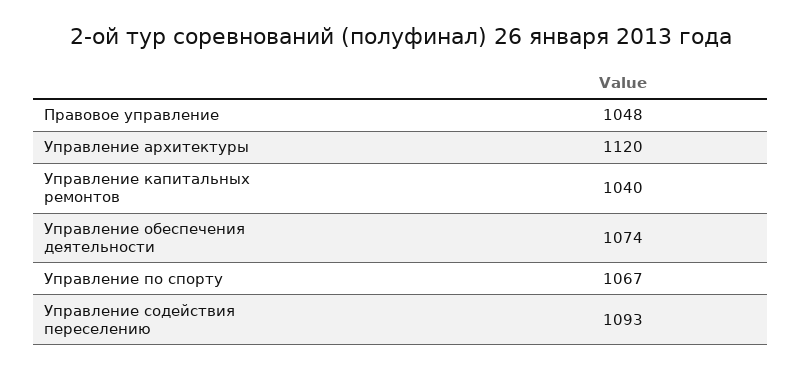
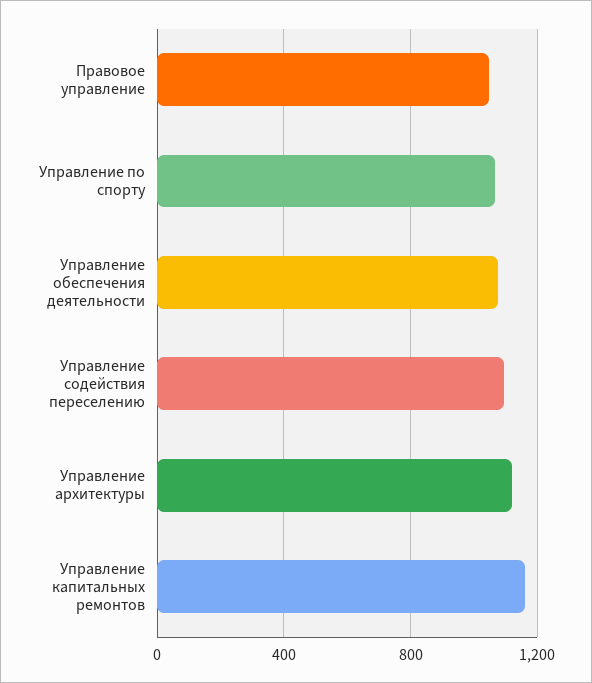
Управление капитальных ремонтов: 1040 -> 1150

